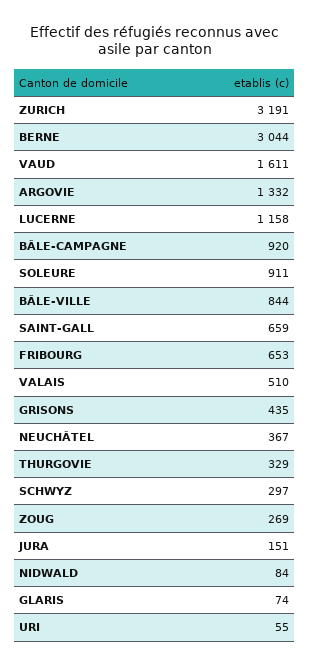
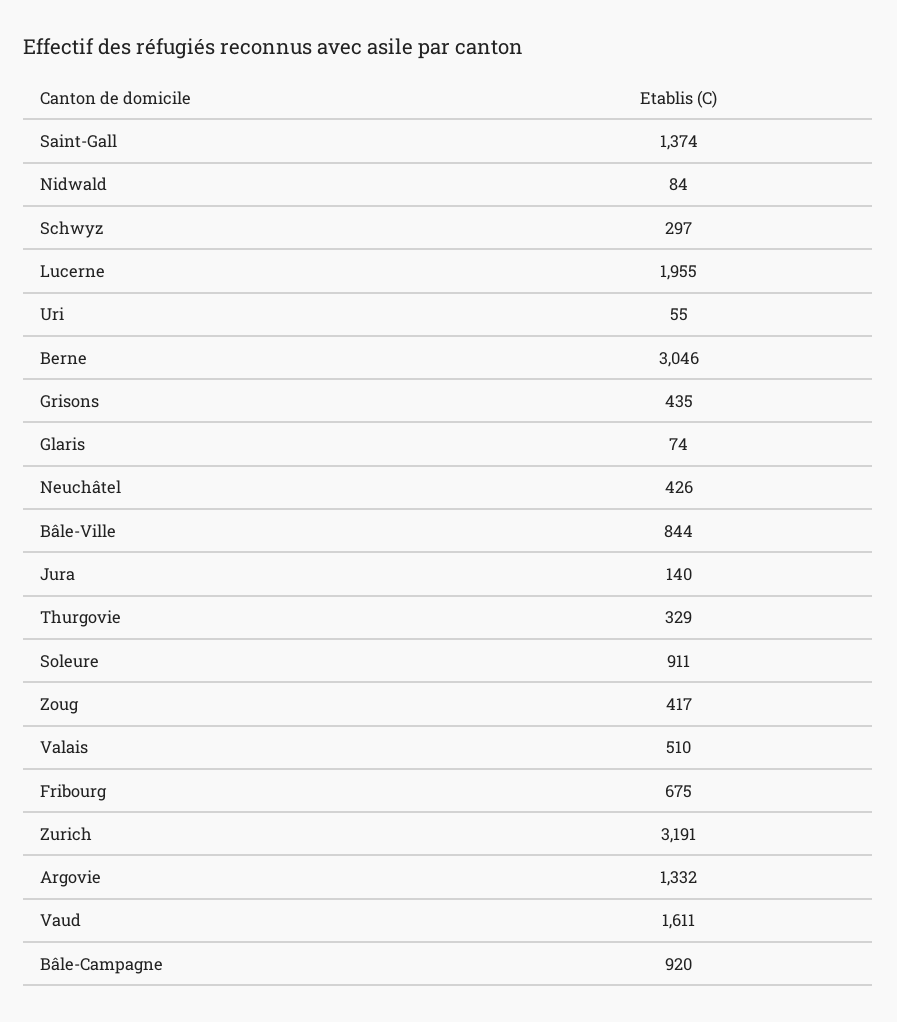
BERNE: 3044 -> 3046
LUCERNE: 1158 -> 1955
SAINT-GALL: 659 -> 1374
FRIBOURG: 653 -> 675
NEUCHÂTEL: 367 -> 426
ZOUG: 269 -> 417
JURA: 151 -> 140

